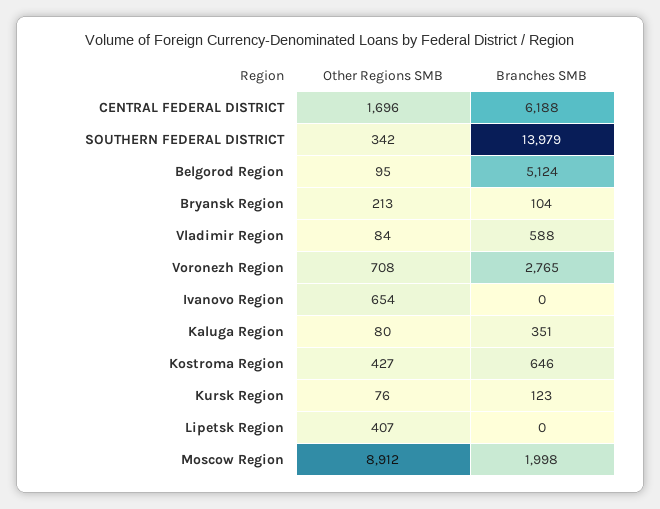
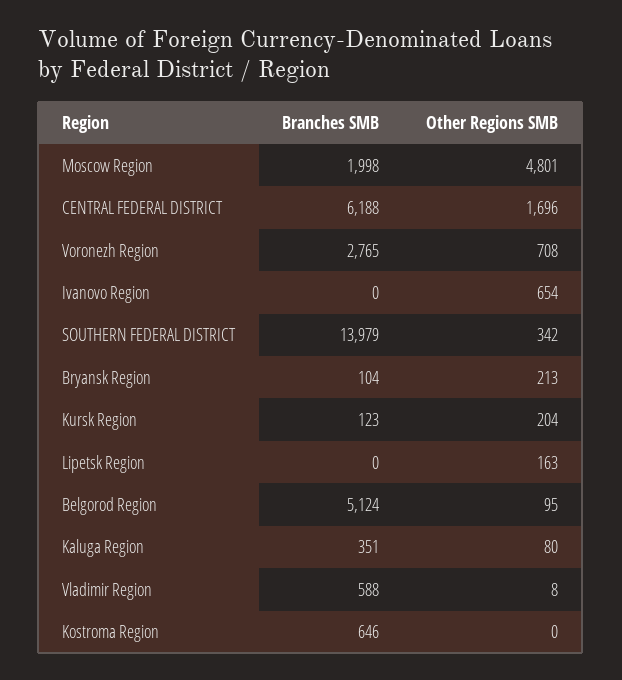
Other Regions SMB, Vladimir Region: 84 -> 8
Other Regions SMB, Kostroma Region: 427 -> 0
Other Regions SMB, Kursk Region: 76 -> 204
Other Regions SMB, Lipetsk Region: 407 -> 163
Other Regions SMB, Moscow Region: 8912 -> 4801

